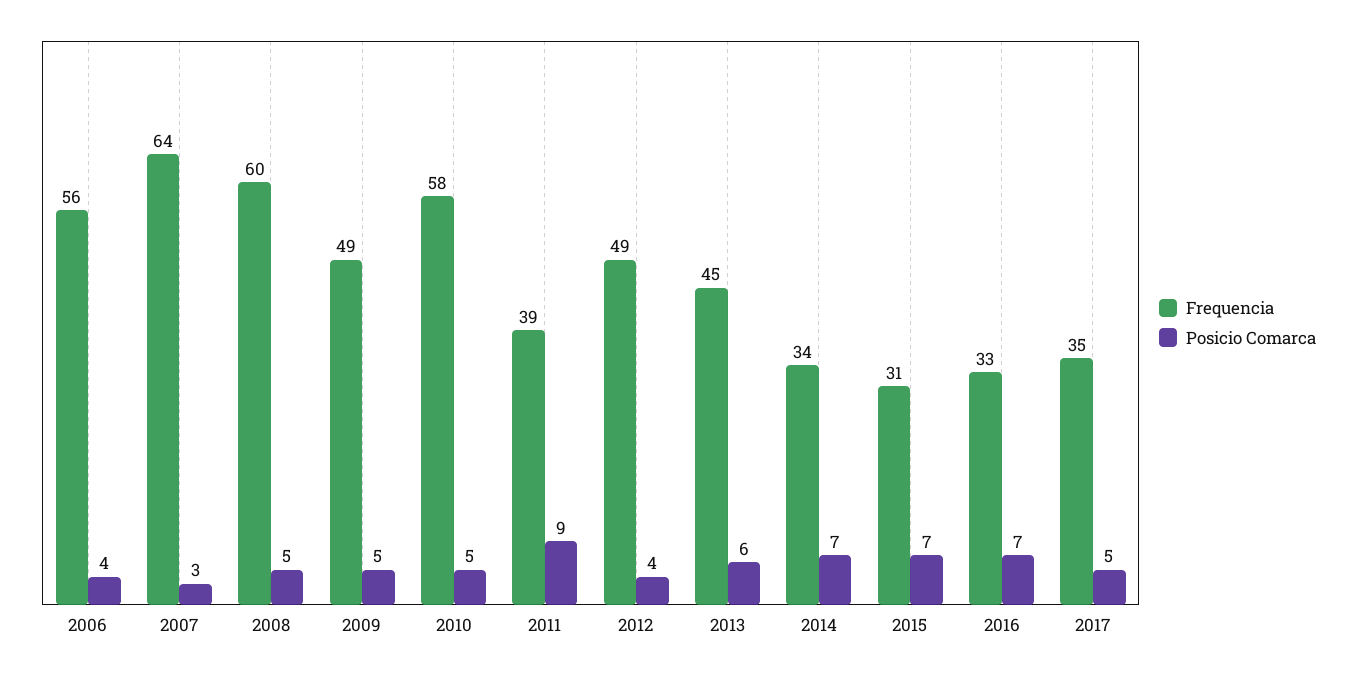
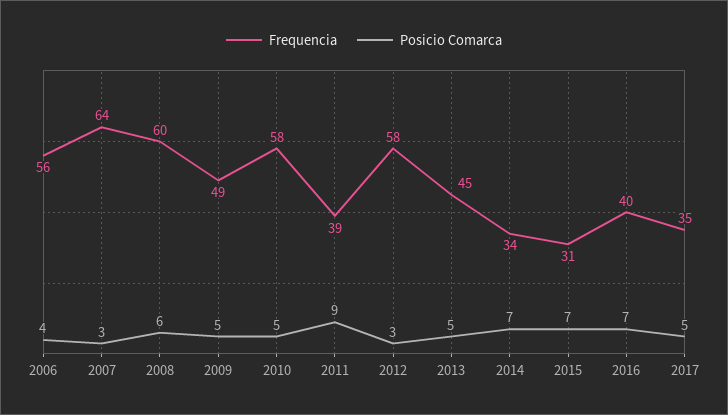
Posicio Comarca, 2008: 5 -> 6
Frequencia, 2012: 49 -> 58
Posicio Comarca, 2012: 4 -> 3
Posicio Comarca, 2013: 6 -> 5
Frequencia, 2016: 33 -> 40

